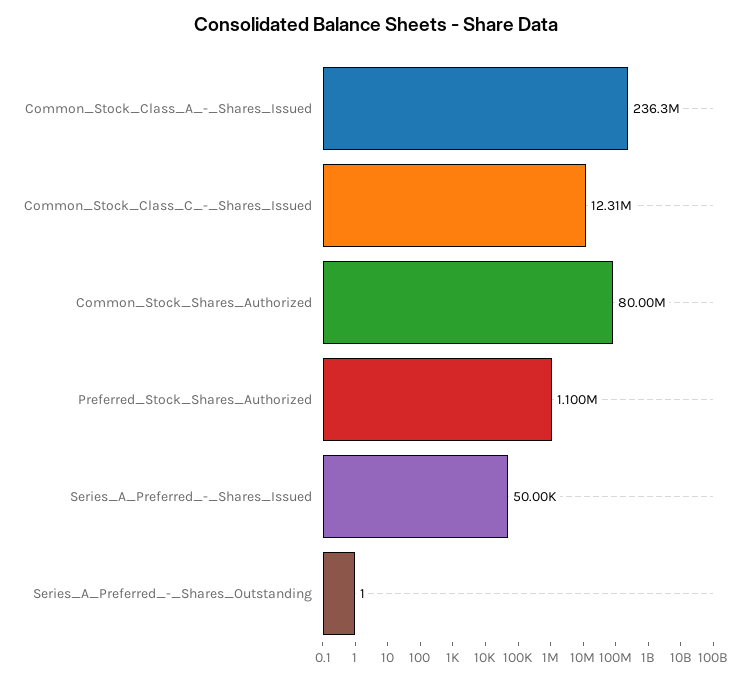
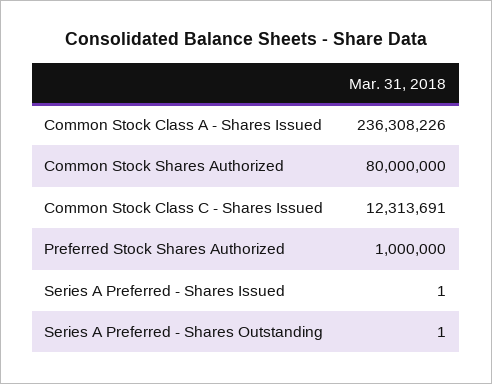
Preferred_Stock_Shares_Authorized: 1100000 -> 1000000
Series_A_Preferred_-_Shares_Issued: 50000 -> 1

